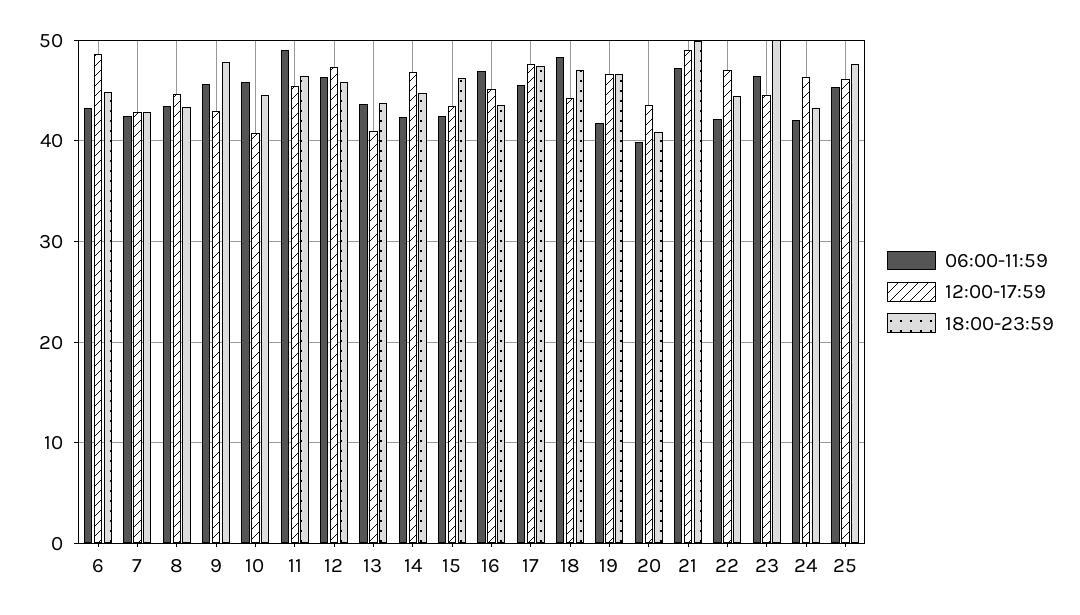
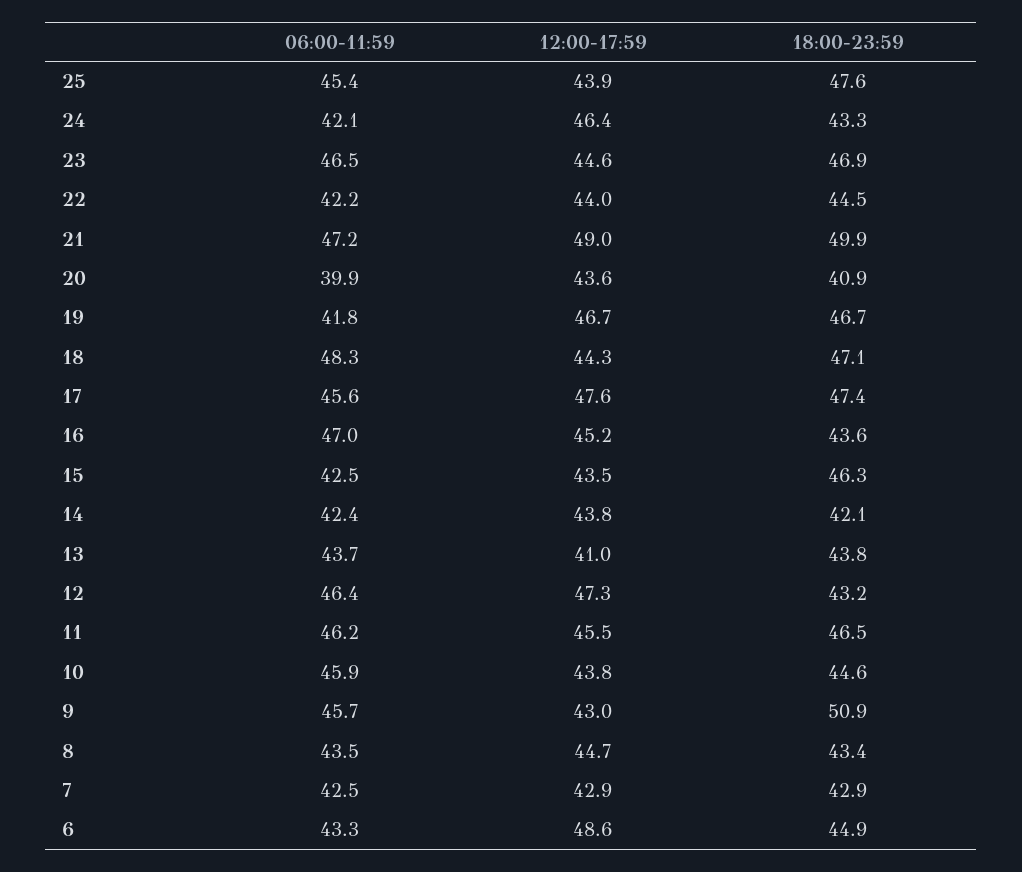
18:00-23:59, 9: 48 -> 50.9
12:00-17:59, 10: 41 -> 43.8
06:00-11:59, 11: 49 -> 46.2
18:00-23:59, 12: 46 -> 43.2
12:00-17:59, 14: 47 -> 43.8
18:00-23:59, 14: 45 -> 42.1
12:00-17:59, 22: 47 -> 44
18:00-23:59, 23: 50 -> 46.9
12:00-17:59, 25: 46 -> 43.9

